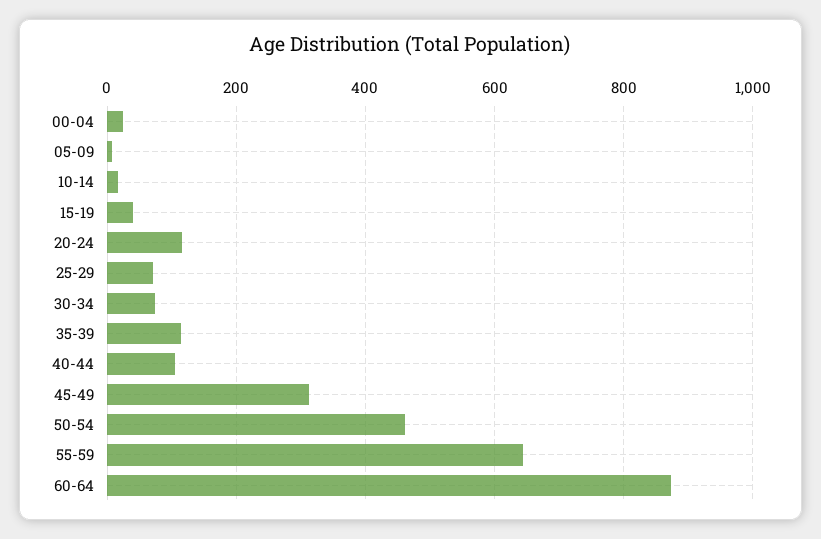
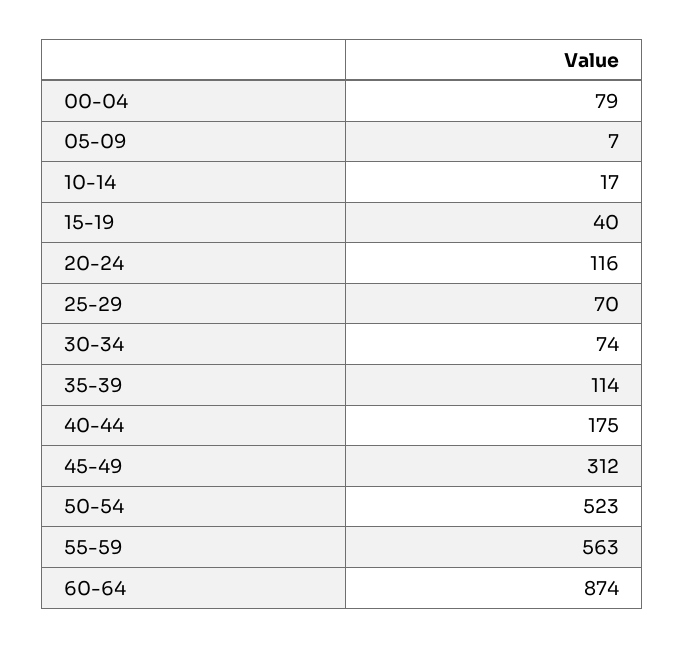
00-04: 20 -> 79
40-44: 100 -> 175
50-54: 460 -> 523
55-59: 640 -> 563

